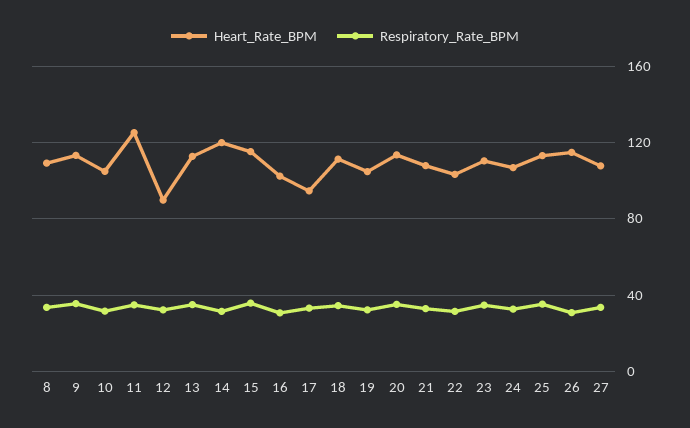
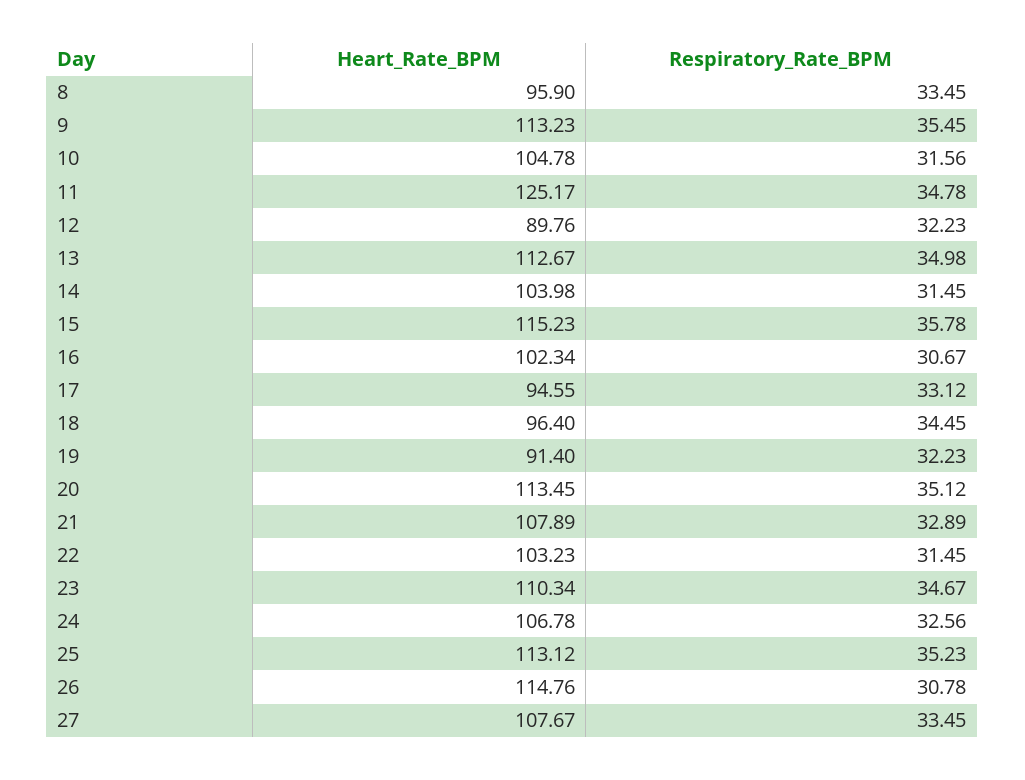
Heart_Rate_BPM, 8: 110 -> 95.9
Heart_Rate_BPM, 14: 120 -> 103.98
Heart_Rate_BPM, 18: 110 -> 96.4
Heart_Rate_BPM, 19: 105 -> 91.4

